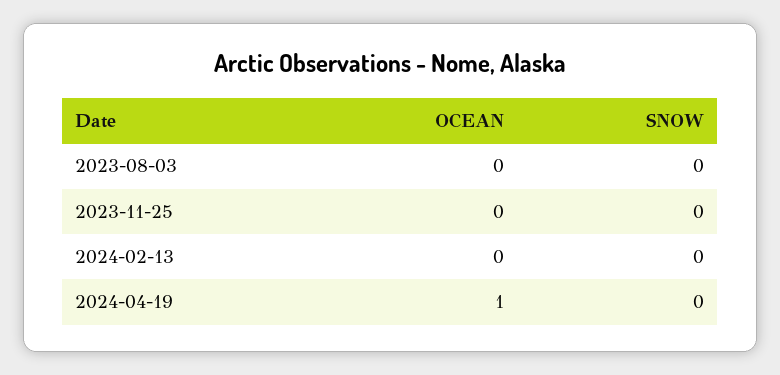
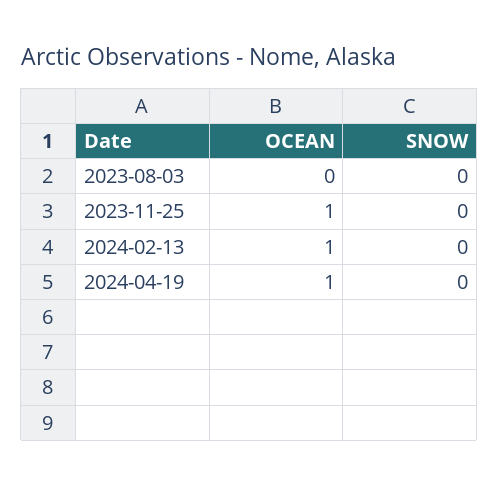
OCEAN, 2023-11-25: 0 -> 1
OCEAN, 2024-02-13: 0 -> 1

